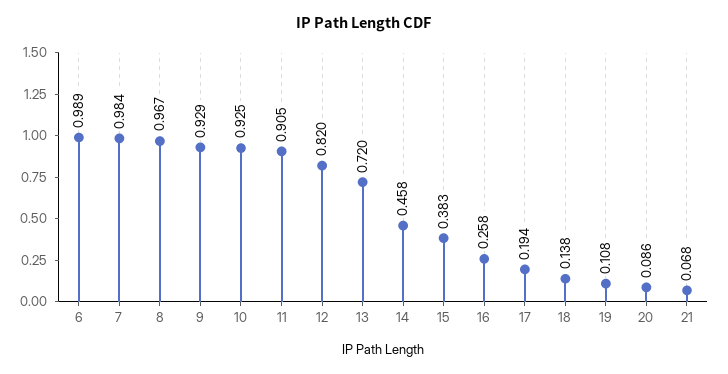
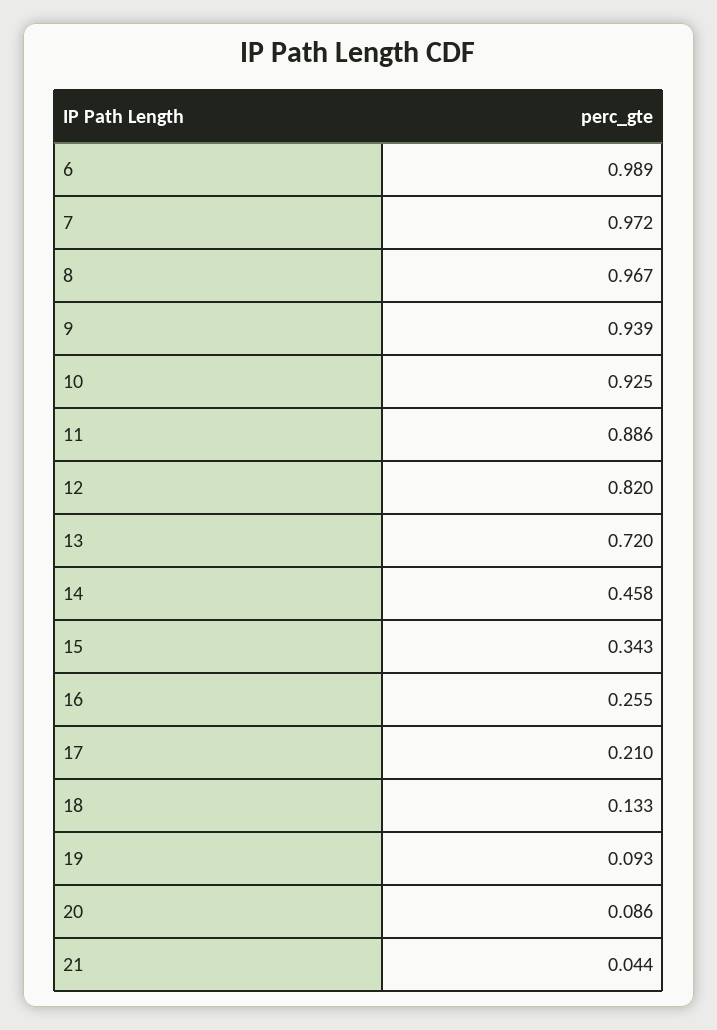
7: 0.984 -> 0.972
9: 0.929 -> 0.939
11: 0.905 -> 0.886
15: 0.383 -> 0.343
16: 0.258 -> 0.255
17: 0.194 -> 0.21
18: 0.138 -> 0.133
19: 0.108 -> 0.093
21: 0.068 -> 0.044

